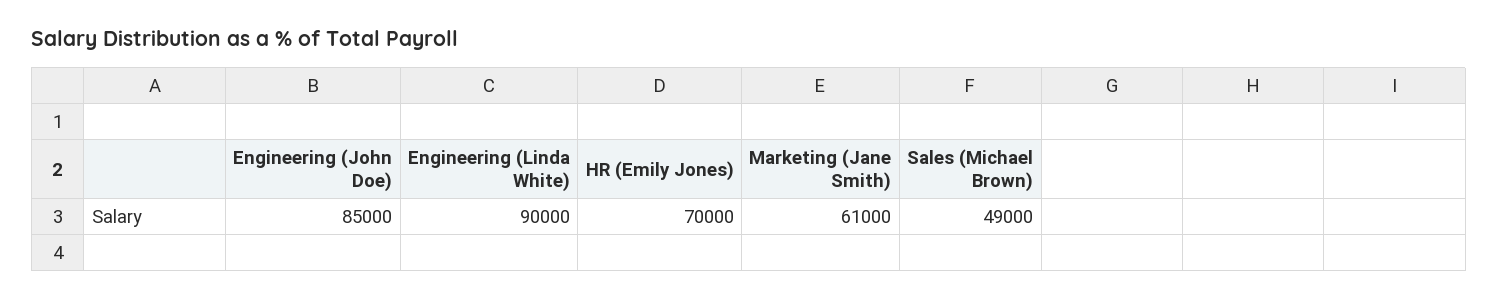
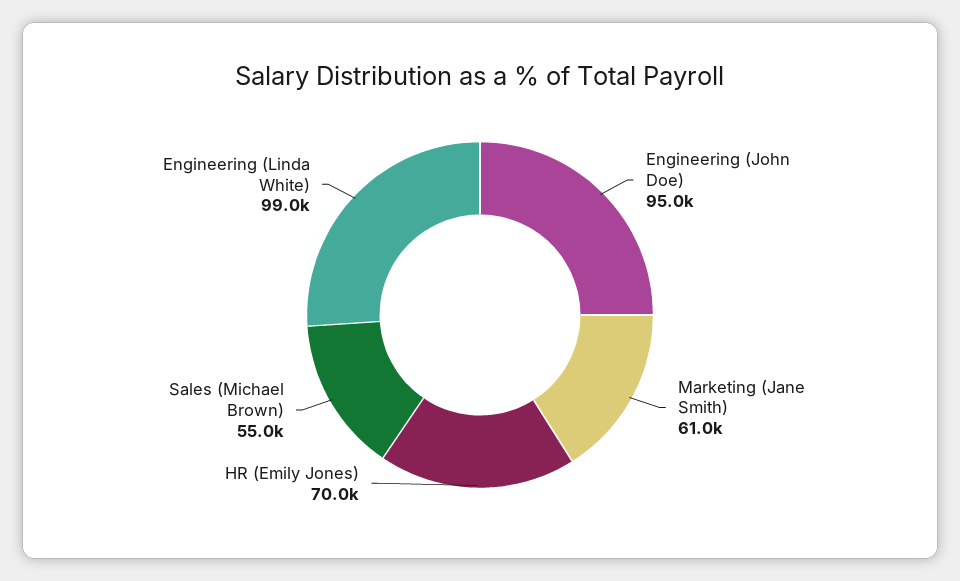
Engineering (John Doe): 85000 -> 95000
Engineering (Linda White): 90000 -> 99000
Sales (Michael Brown): 49000 -> 55000

